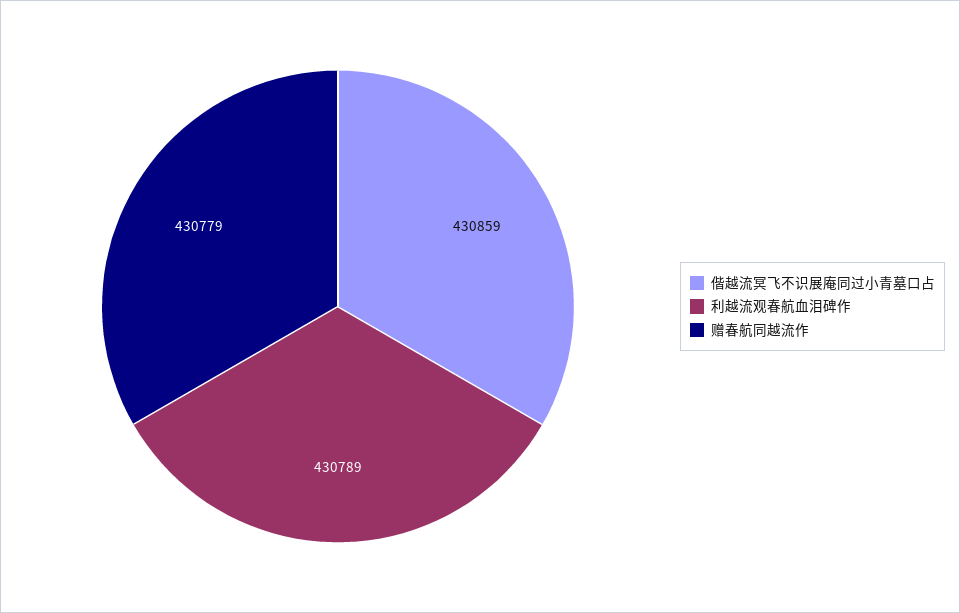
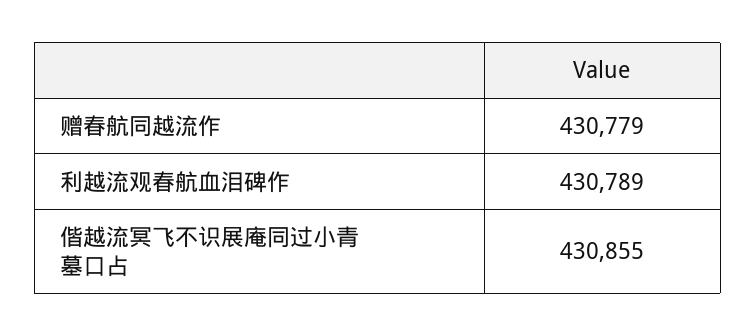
偕越流冥飞不识展庵同过小青墓口占: 430859 -> 430855

